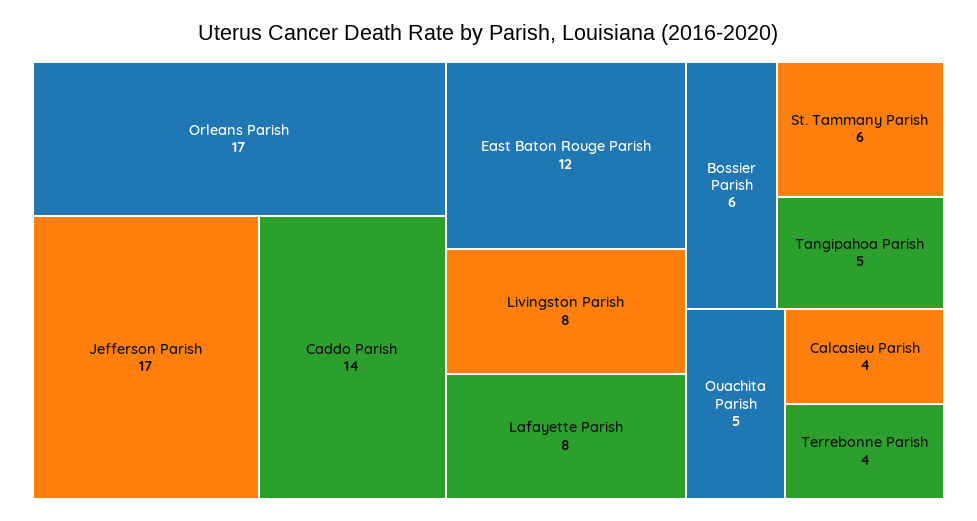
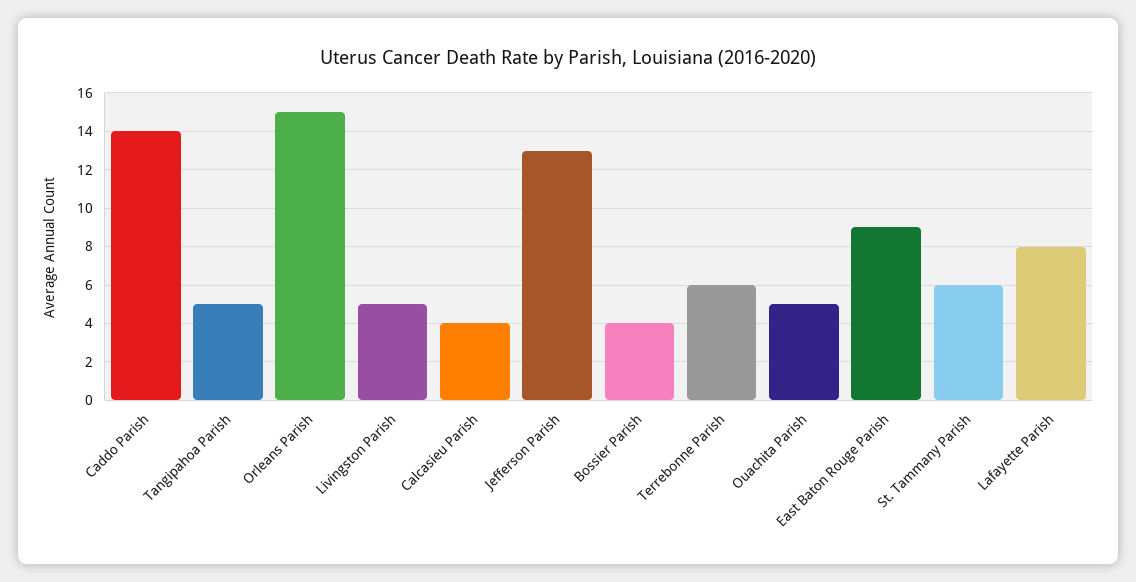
Orleans Parish: 17 -> 15
Jefferson Parish: 17 -> 13
East Baton Rouge Parish: 12 -> 9
Livingston Parish: 8 -> 5
Bossier Parish: 6 -> 4
Terrebonne Parish: 4 -> 6

